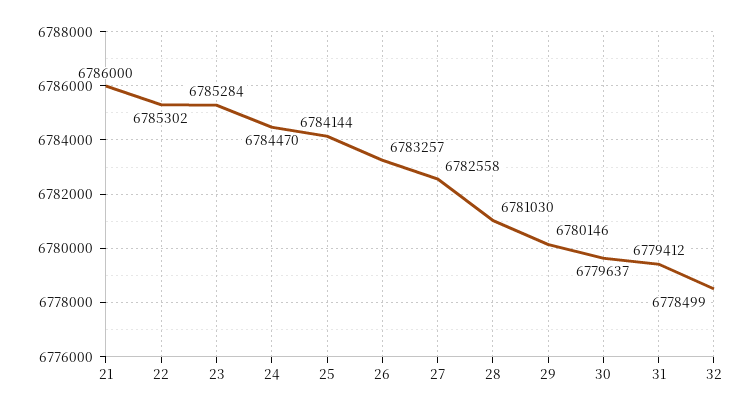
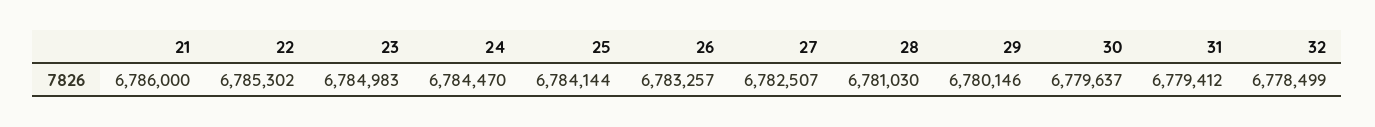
23: 6785284 -> 6784983
27: 6782558 -> 6782507

